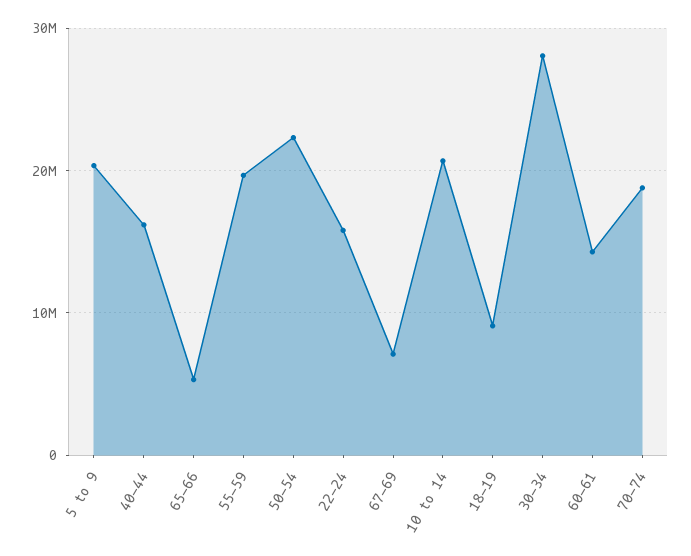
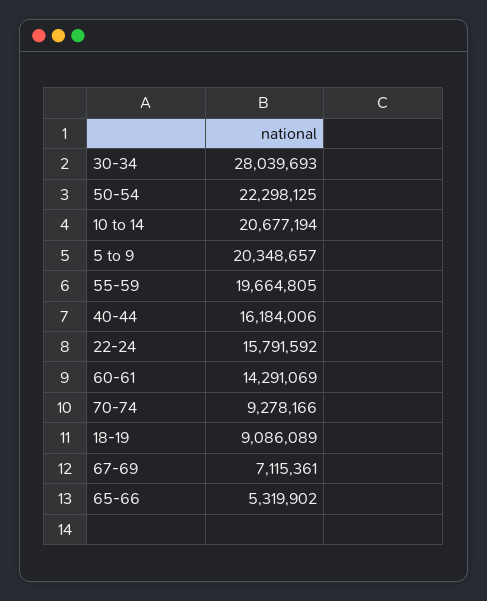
70-74: 19000000 -> 9278166

